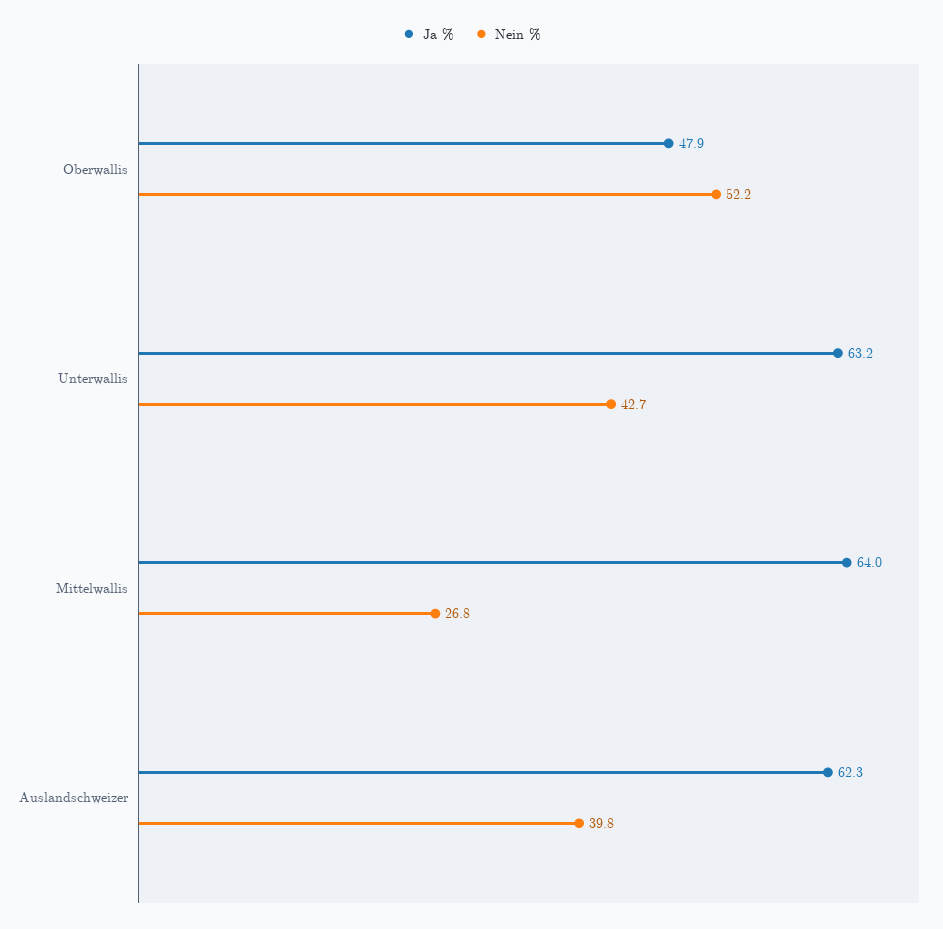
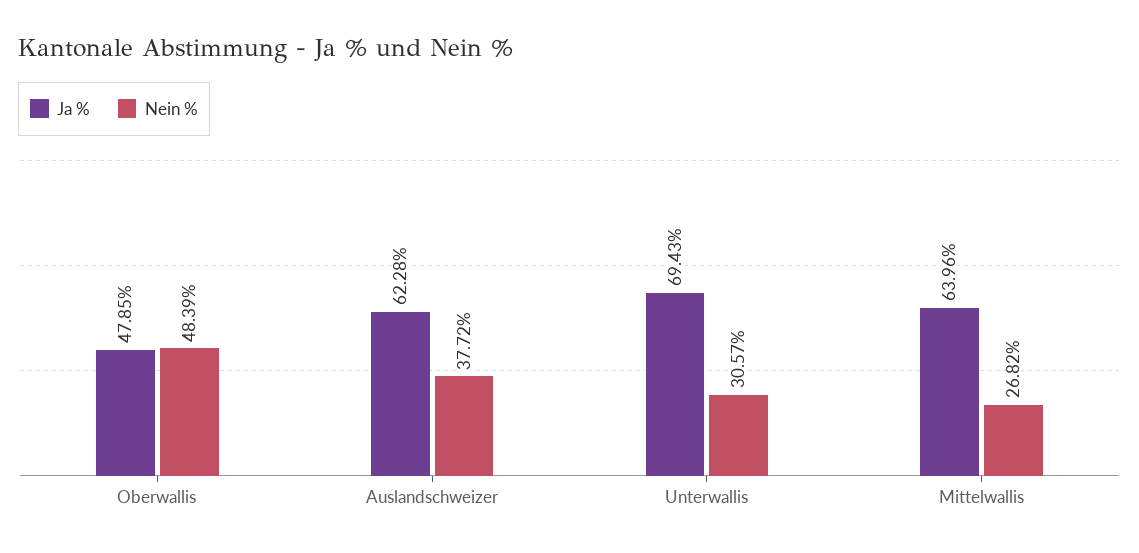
Nein %, Oberwallis: 52.2 -> 48.39
Ja %, Unterwallis: 63.2 -> 69.43
Nein %, Unterwallis: 42.7 -> 30.57
Nein %, Auslandschweizer: 39.8 -> 37.72

